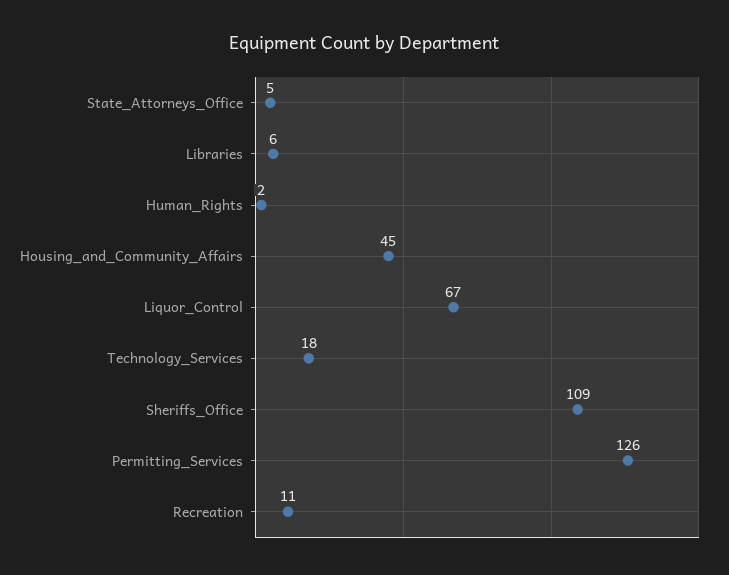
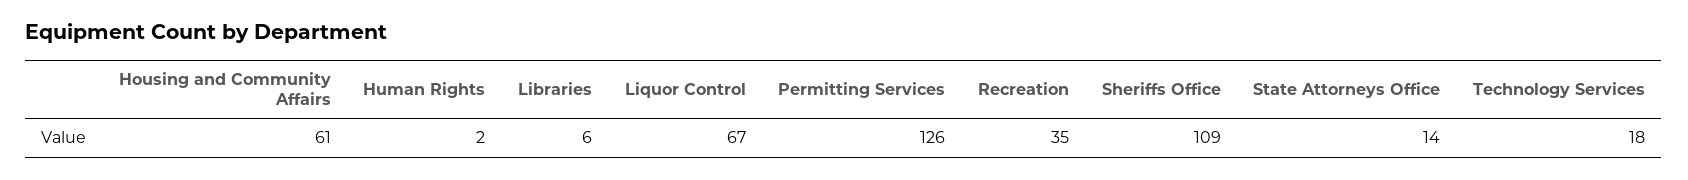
State_Attorneys_Office: 5 -> 14
Housing_and_Community_Affairs: 45 -> 61
Recreation: 11 -> 35

